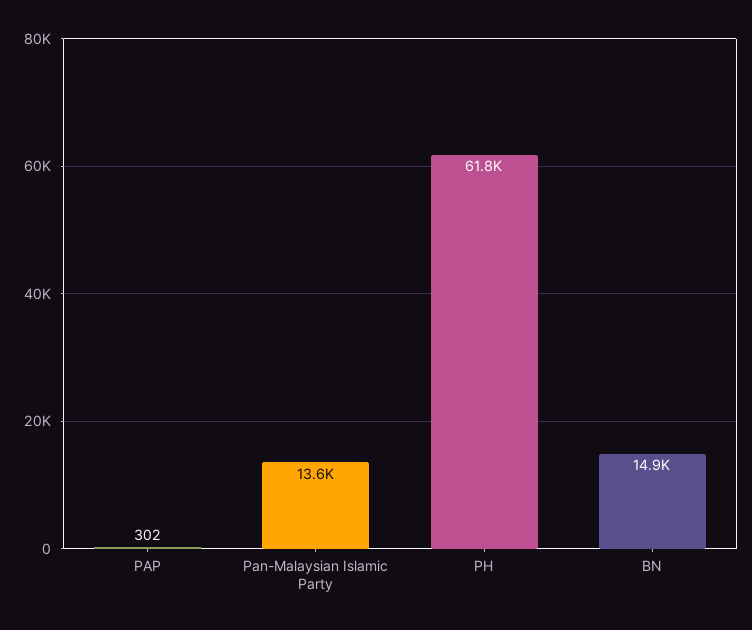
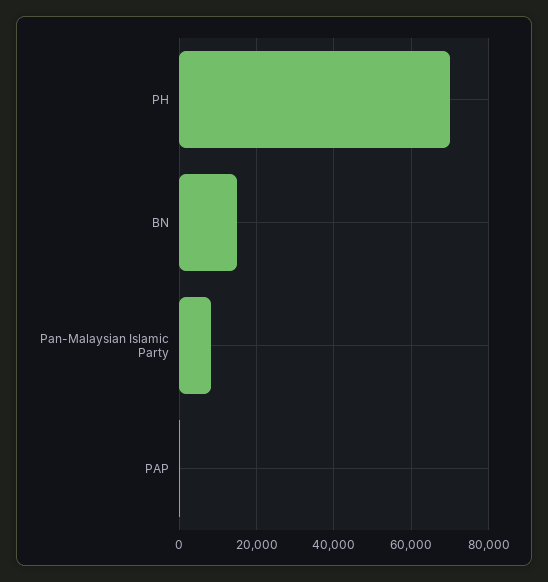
Pan-Malaysian Islamic Party: 13600 -> 8000
PH: 61800 -> 70000

